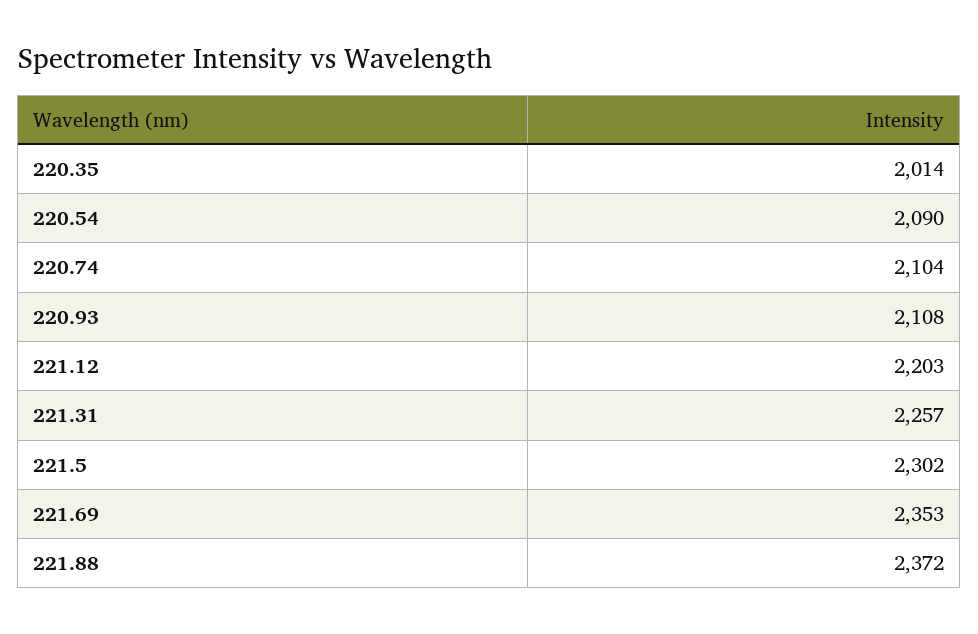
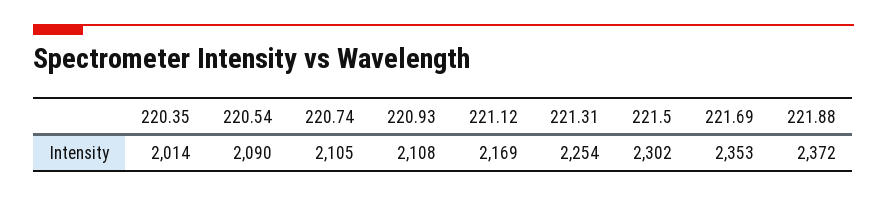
220.74: 2104 -> 2105
221.12: 2203 -> 2169
221.31: 2257 -> 2254

